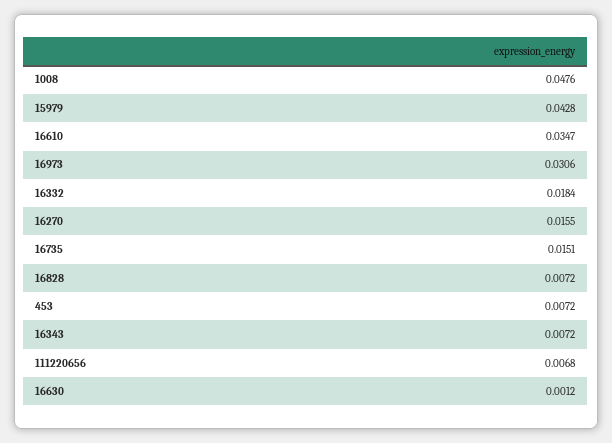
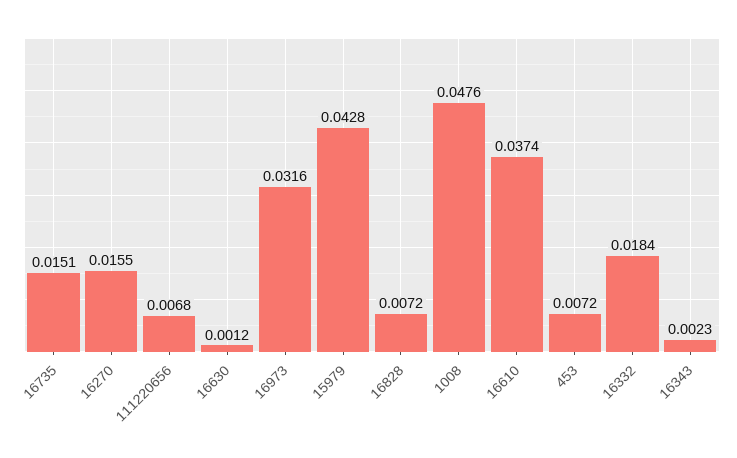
16610: 0.0347 -> 0.0374
16973: 0.0306 -> 0.0316
16343: 0.0072 -> 0.0023

